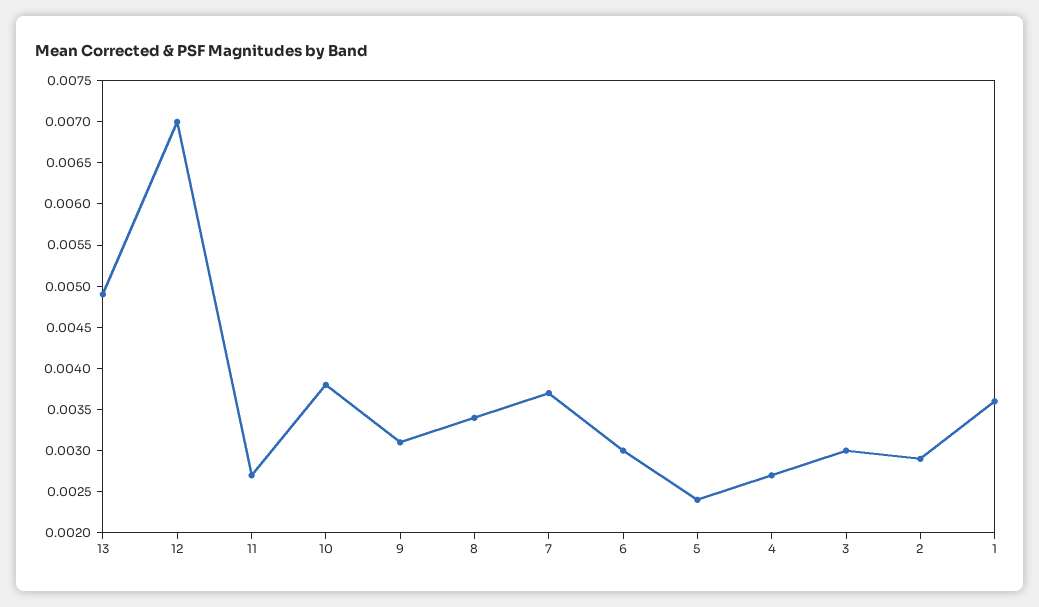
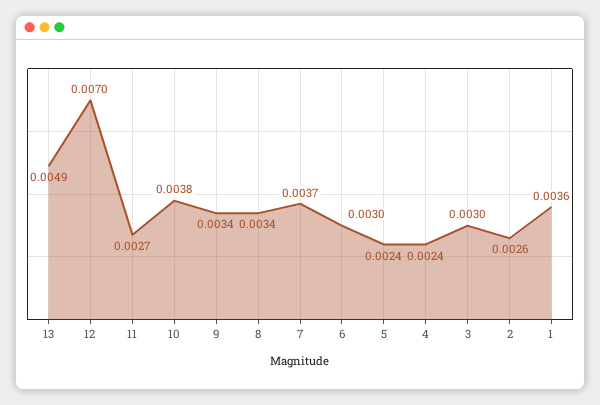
9: 0.0031 -> 0.0034
4: 0.0027 -> 0.0024
2: 0.0029 -> 0.0026

